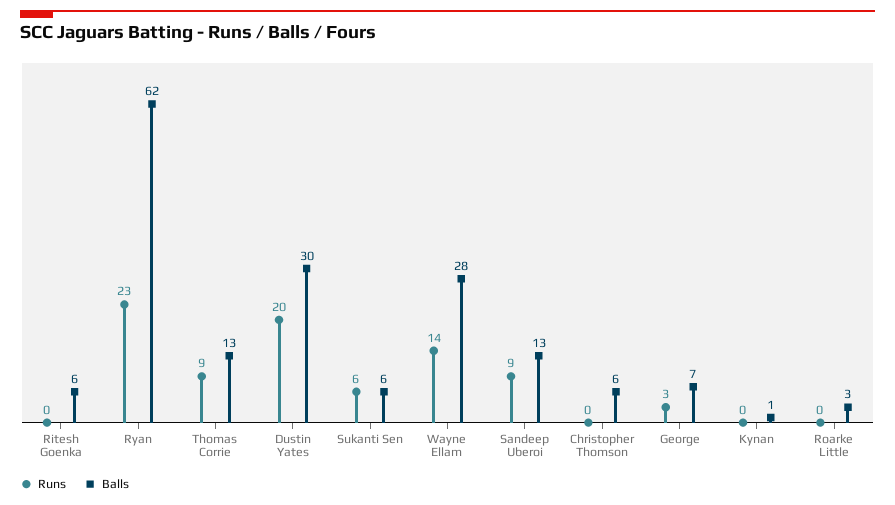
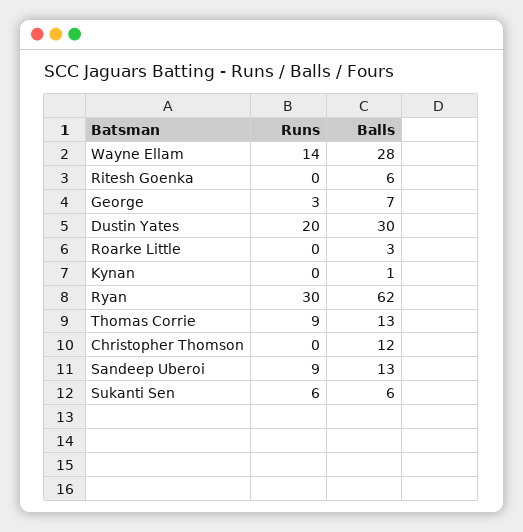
Runs, Ryan: 23 -> 30
Balls, Christopher Thomson: 6 -> 12

